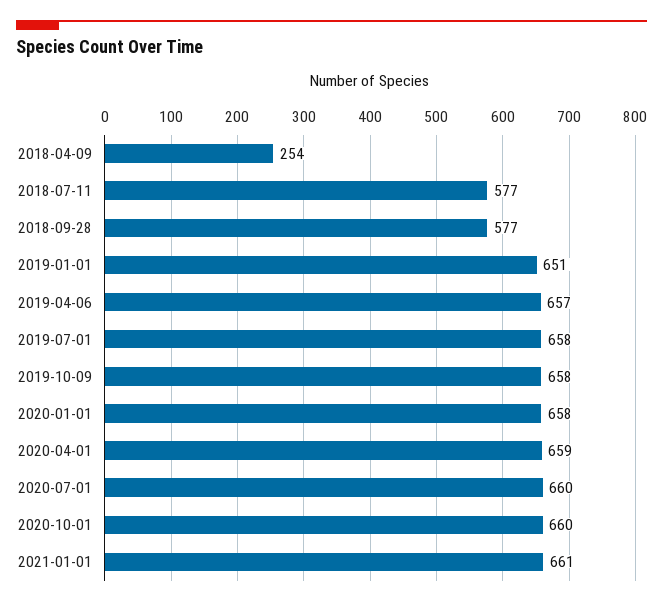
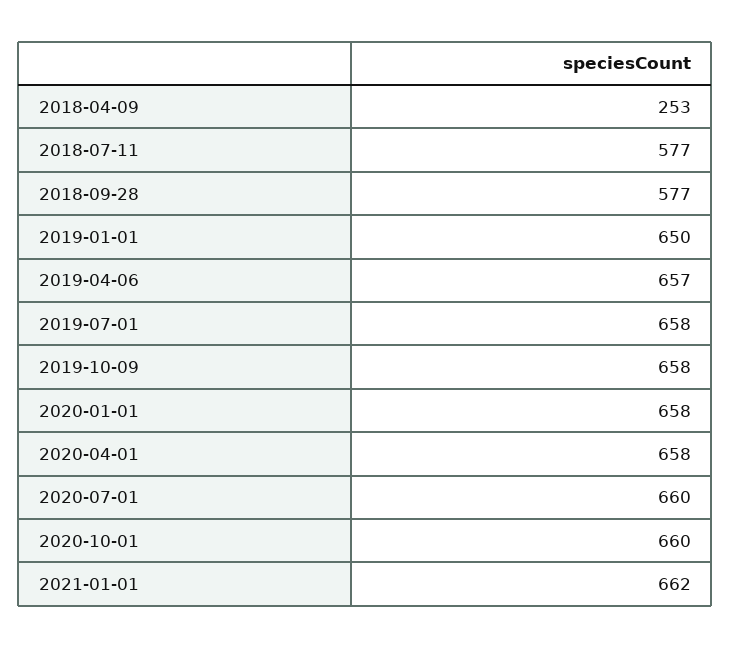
2018-04-09: 254 -> 253
2019-01-01: 651 -> 650
2020-04-01: 659 -> 658
2021-01-01: 661 -> 662

